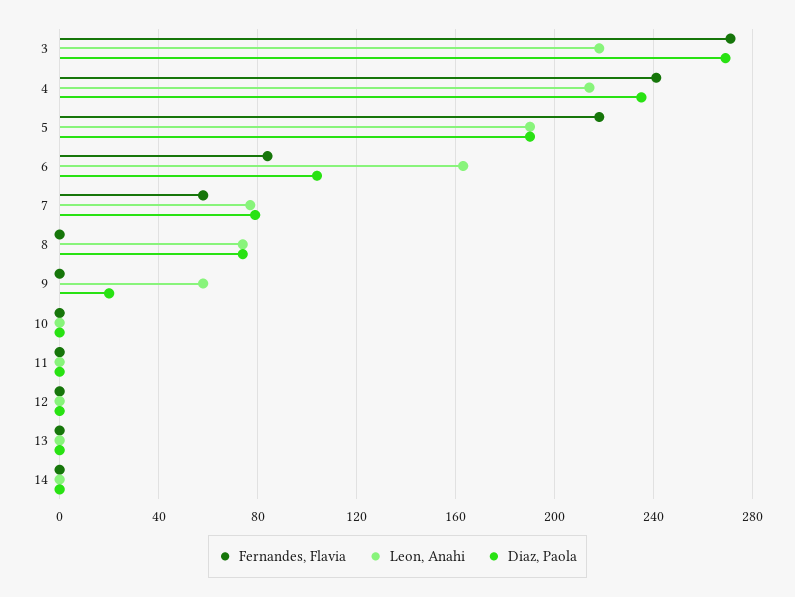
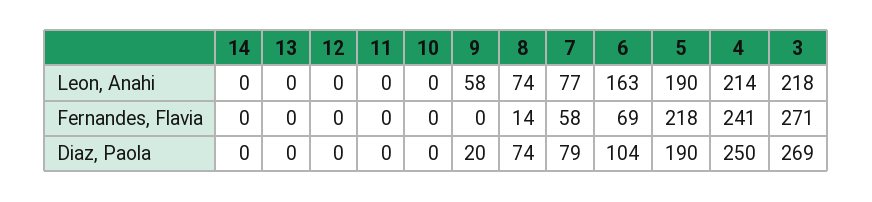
Diaz, Paola, 4: 235 -> 250
Fernandes, Flavia, 6: 85 -> 69
Fernandes, Flavia, 8: 0 -> 14

